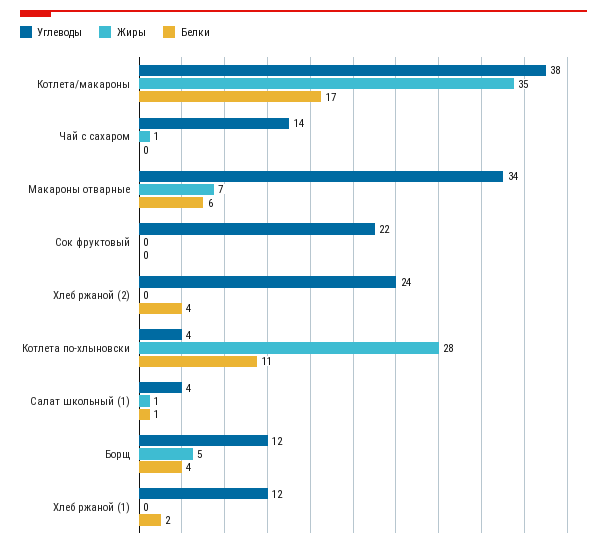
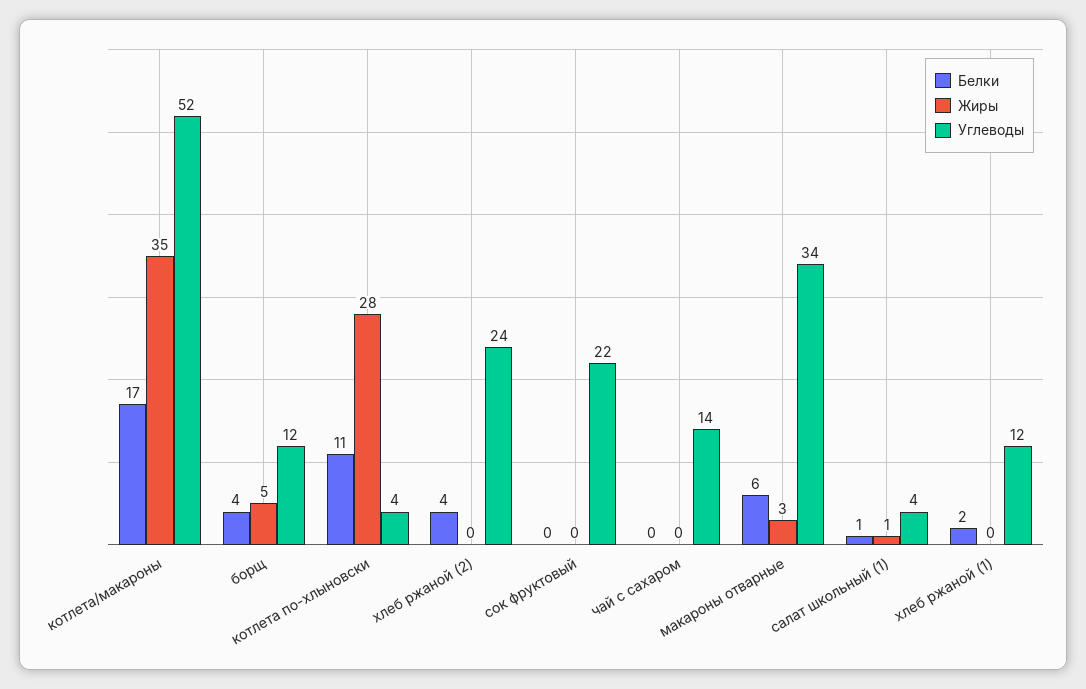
Углеводы, Котлета/макароны: 38 -> 52
Жиры, Чай с сахаром: 1 -> 0
Жиры, Макароны отварные: 7 -> 3

